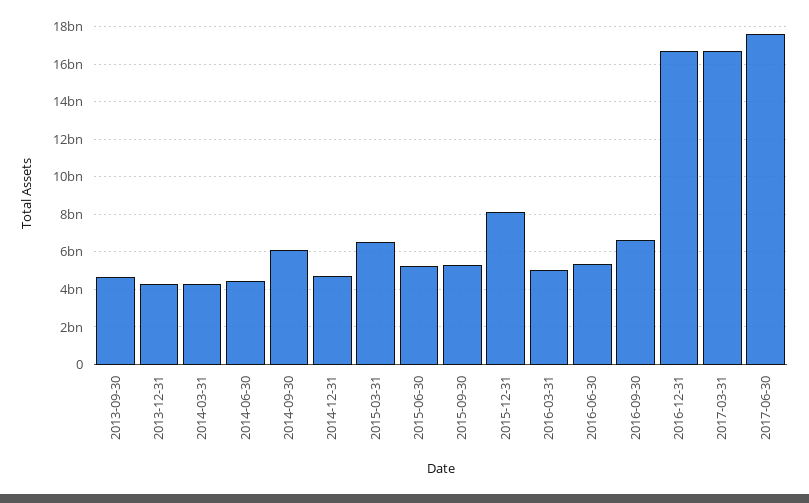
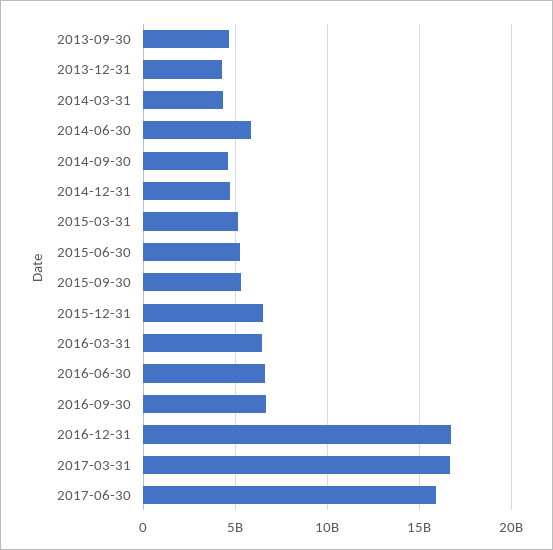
2014-06-30: 4500000000 -> 6000000000
2014-09-30: 6000000000 -> 4500000000
2015-03-31: 6500000000 -> 5000000000
2015-12-31: 8000000000 -> 6500000000
2016-03-31: 5000000000 -> 6500000000
2016-06-30: 5500000000 -> 6500000000
2017-06-30: 17500000000 -> 16000000000

